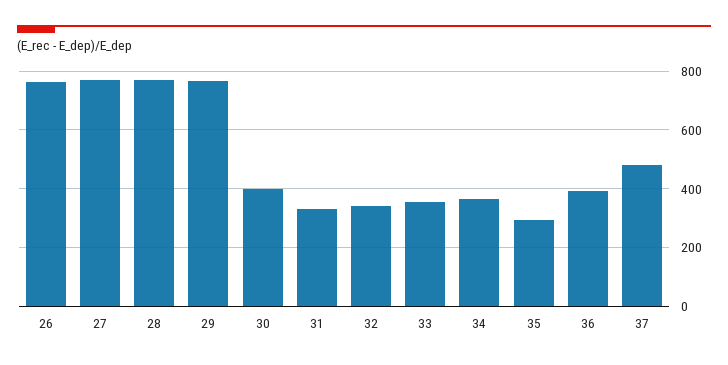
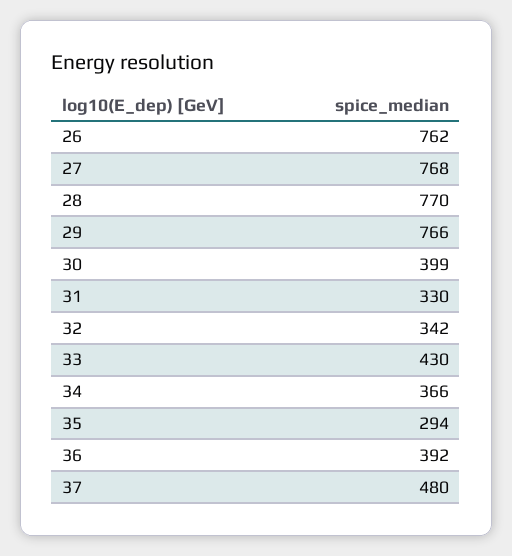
33: 350 -> 430

